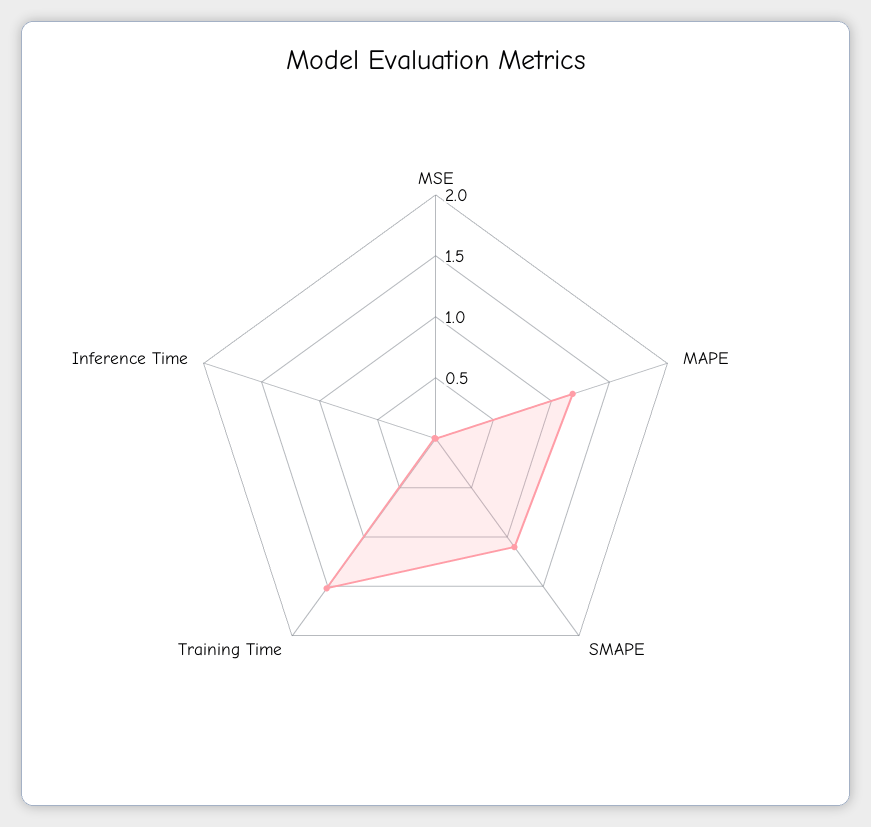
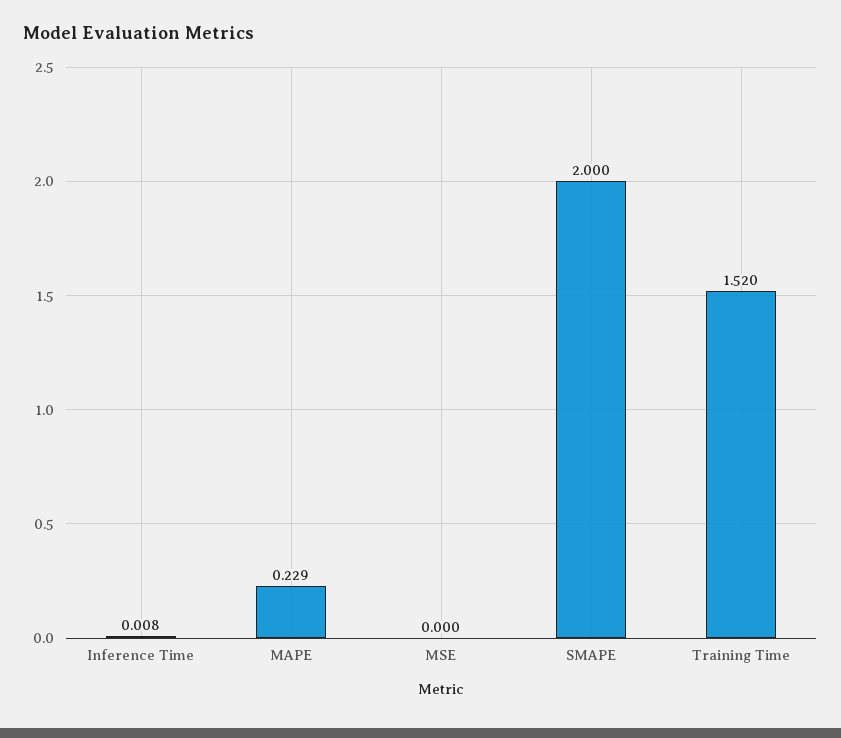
MAPE: 1.2 -> 0.229
SMAPE: 1.1 -> 2

